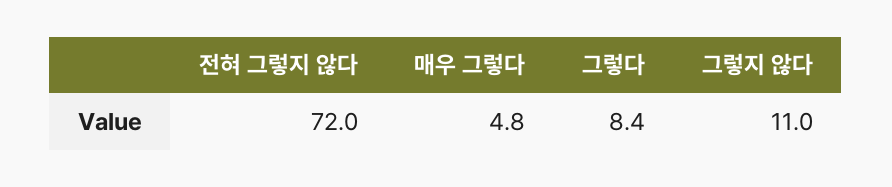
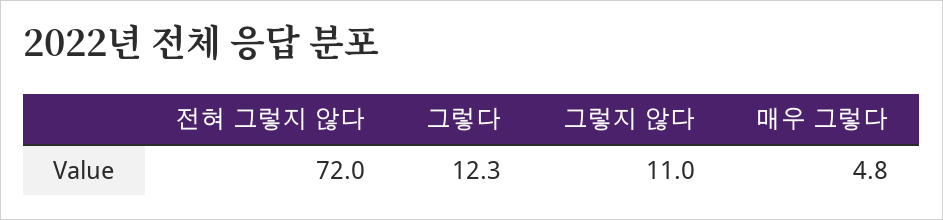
그렇다: 8.4 -> 12.3

